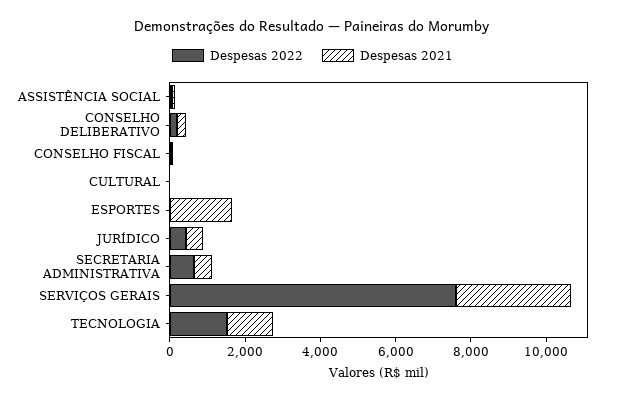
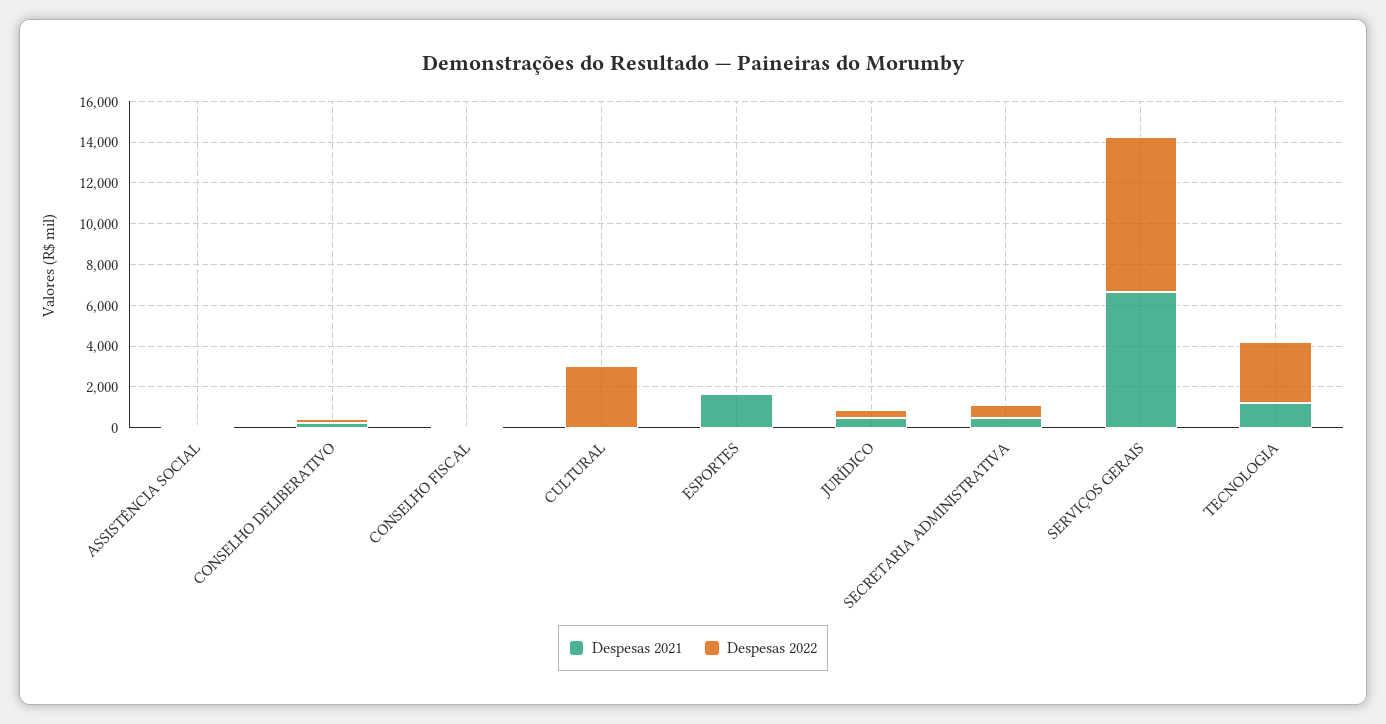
Despesas 2022, CULTURAL: 0 -> 3000
Despesas 2021, SERVIÇOS GERAIS: 3000 -> 6500
Despesas 2022, TECNOLOGIA: 1500 -> 3000

